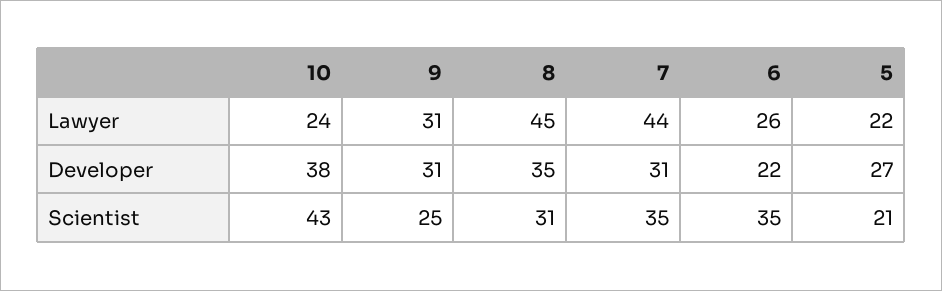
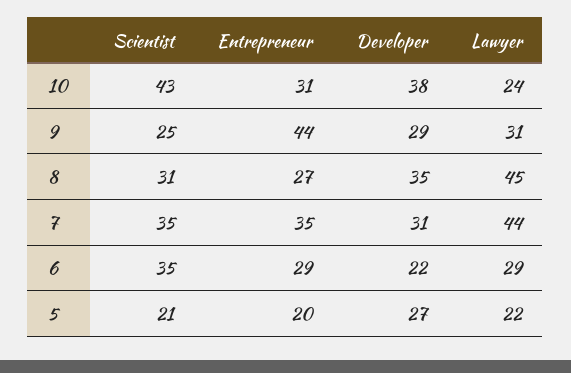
6, Lawyer: 26 -> 29
9, Developer: 31 -> 29
10, Entrepreneur: none -> 31
9, Entrepreneur: none -> 44
8, Entrepreneur: none -> 27
7, Entrepreneur: none -> 35
6, Entrepreneur: none -> 29
5, Entrepreneur: none -> 20

